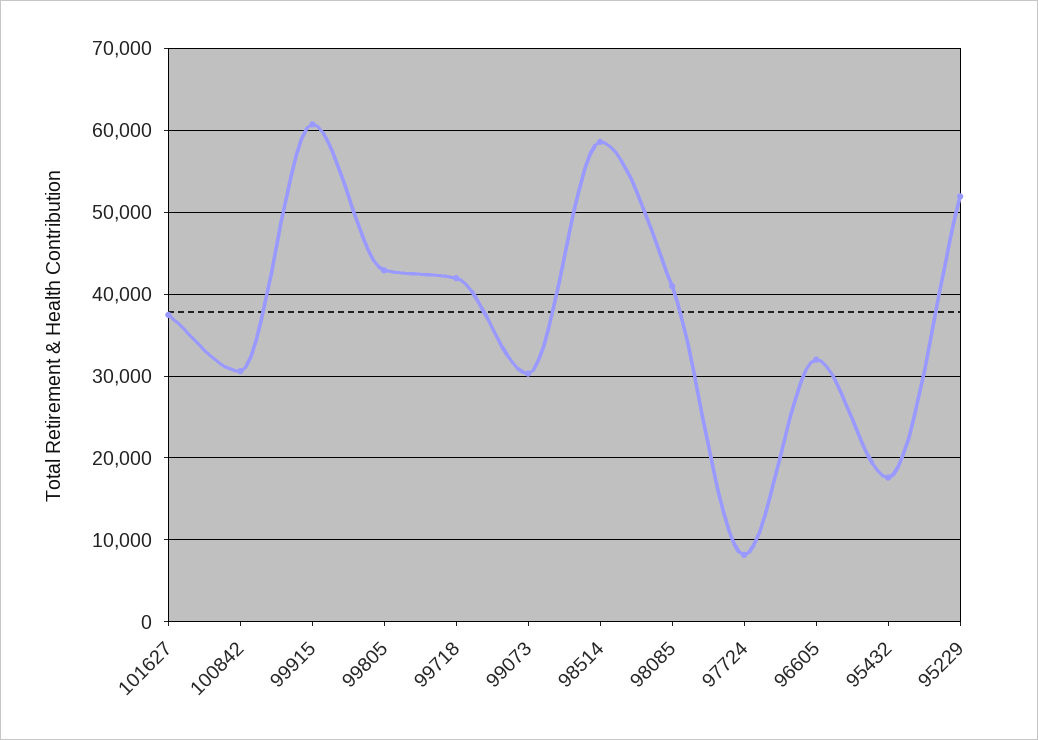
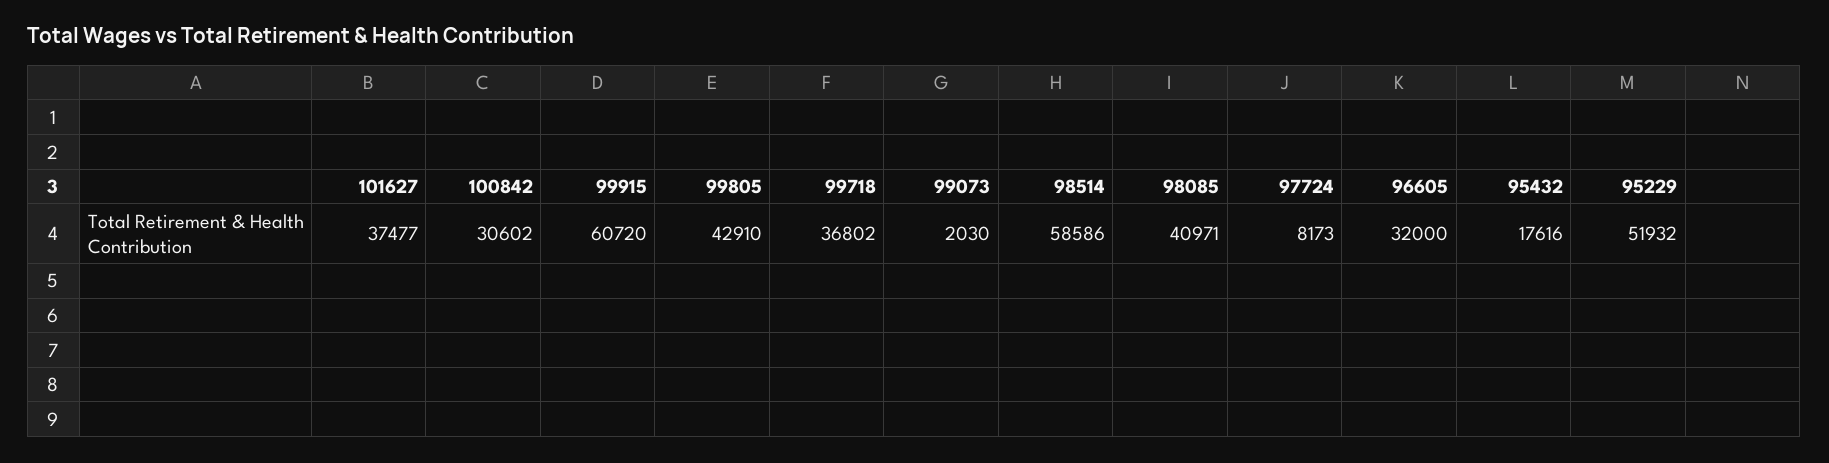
99718: 42000 -> 36802
99073: 30000 -> 2030

